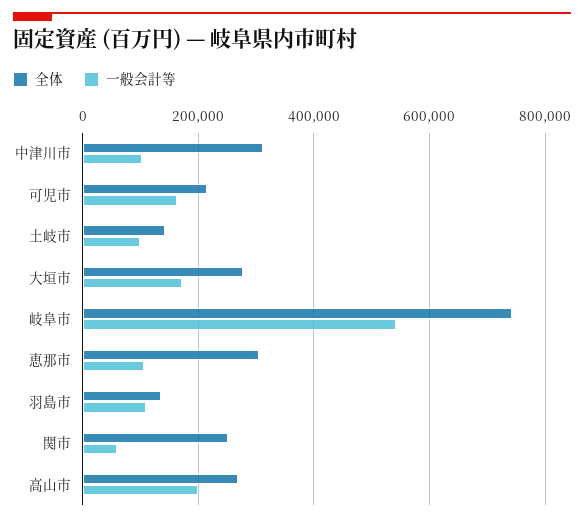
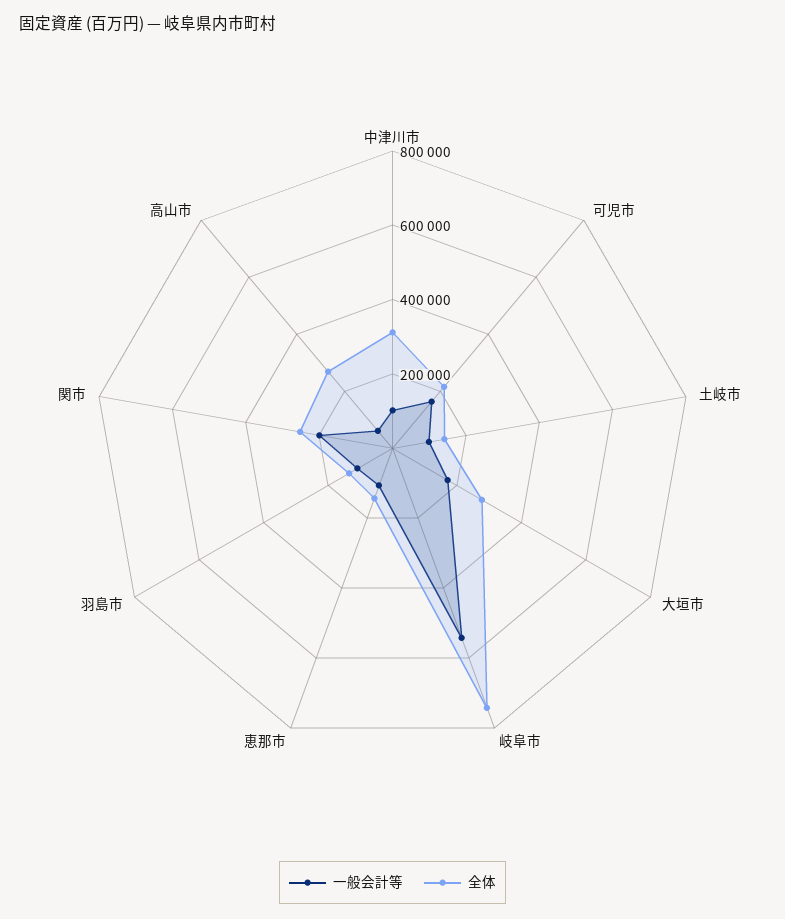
全体, 恵那市: 300000 -> 150000
一般会計等, 関市: 60000 -> 200000
一般会計等, 高山市: 200000 -> 50000

